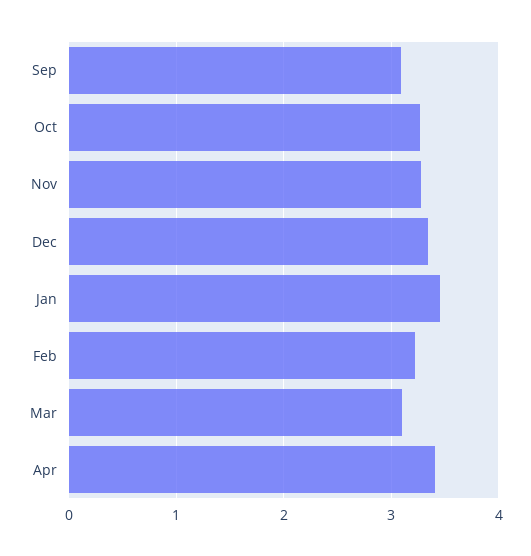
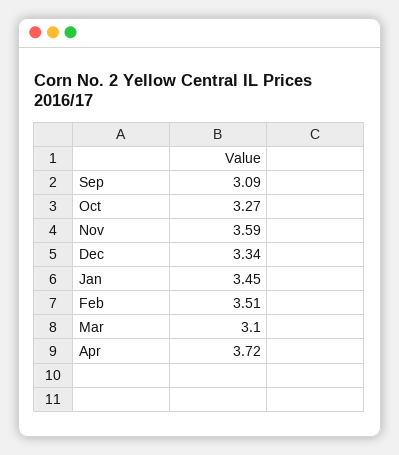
Nov: 3.3 -> 3.59
Feb: 3.2 -> 3.51
Apr: 3.4 -> 3.72

